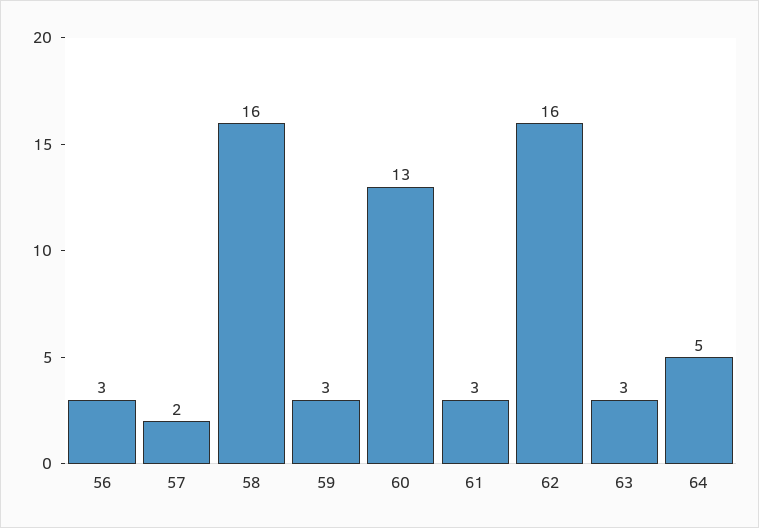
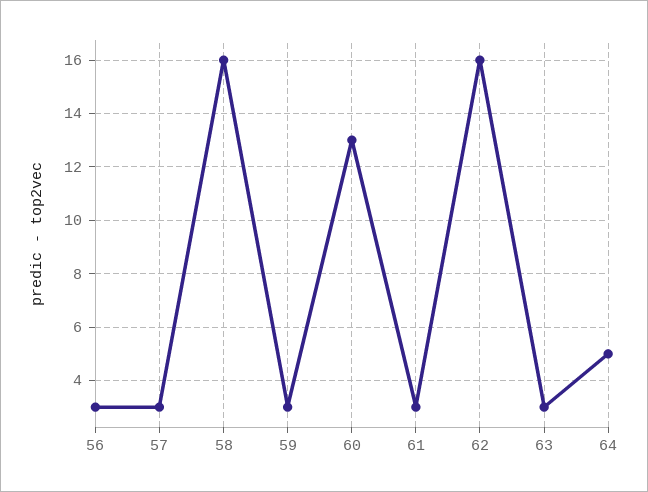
57: 2 -> 3

